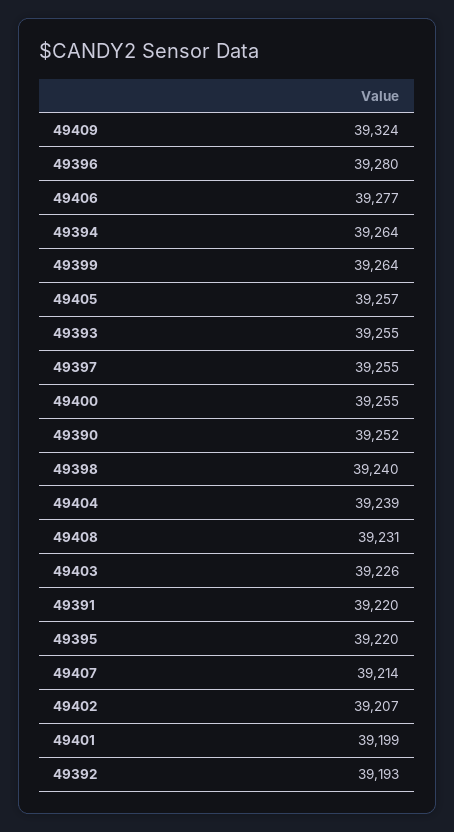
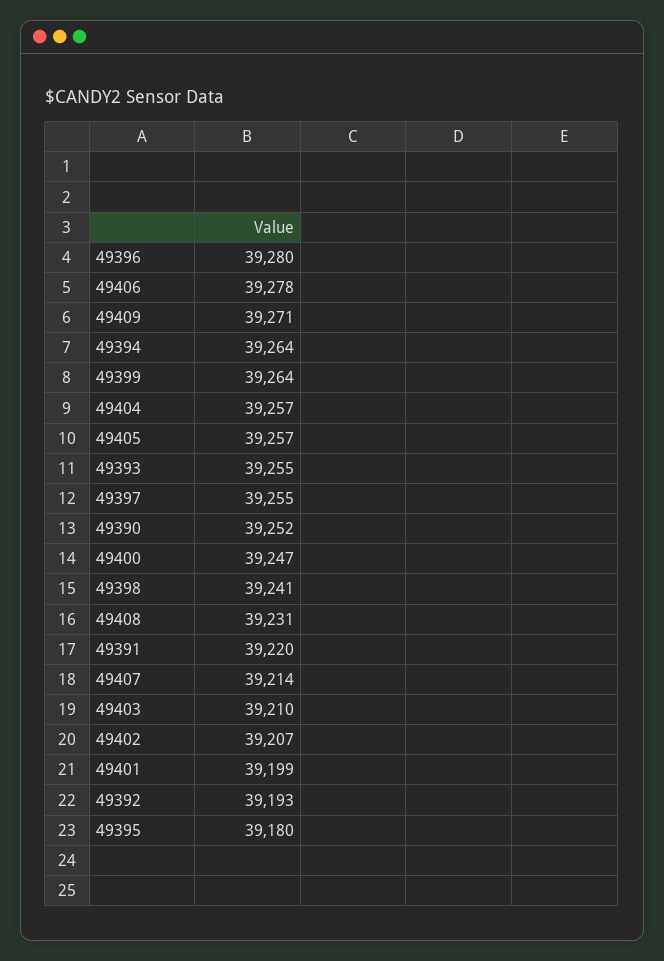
49409: 39324 -> 39271
49406: 39277 -> 39278
49400: 39255 -> 39247
49398: 39240 -> 39241
49404: 39239 -> 39257
49403: 39226 -> 39210
49395: 39220 -> 39180

